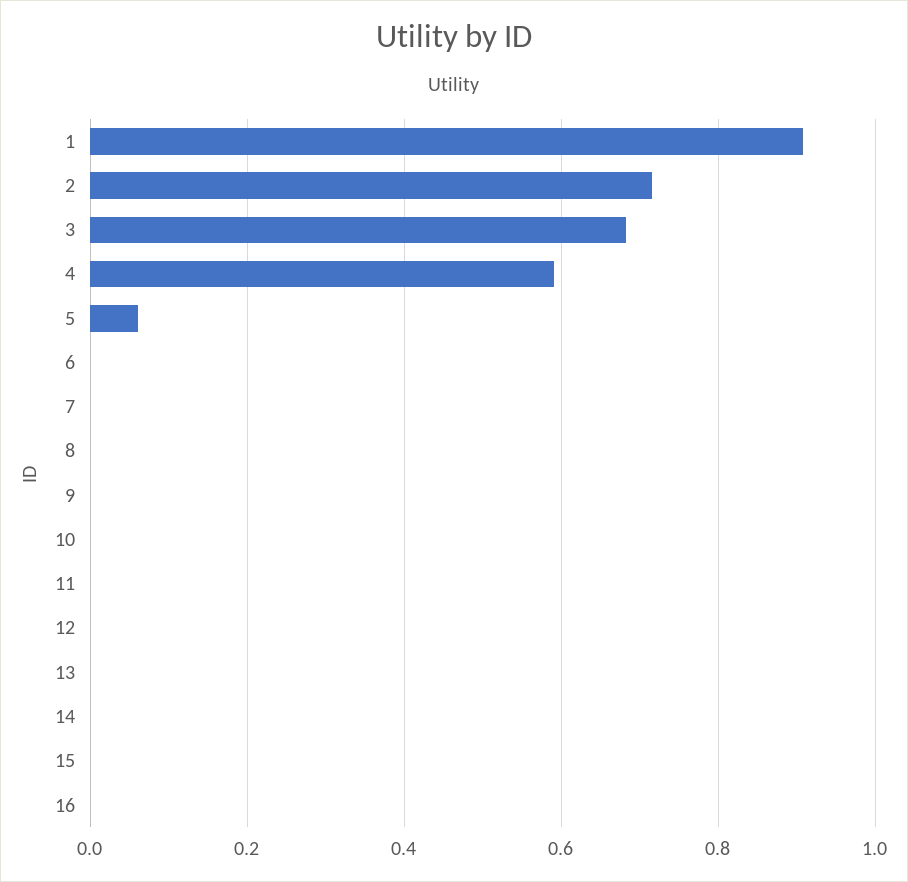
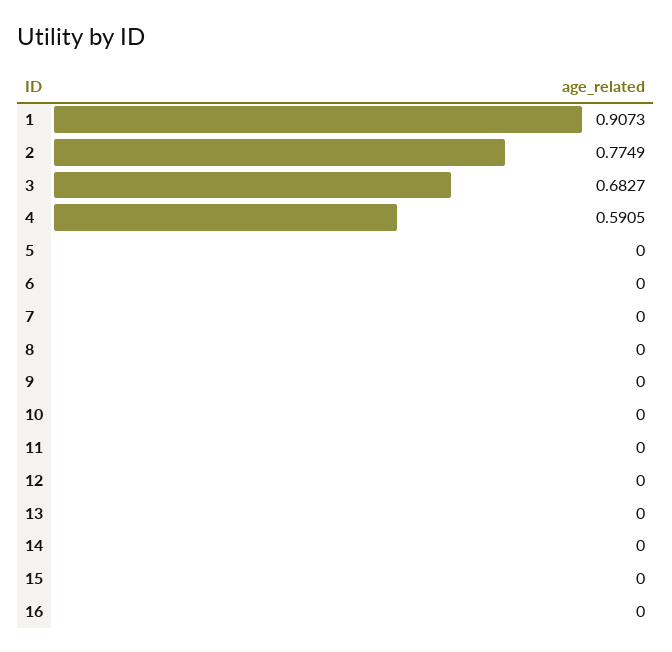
2: 0.72 -> 0.7749
5: 0.06 -> 0

